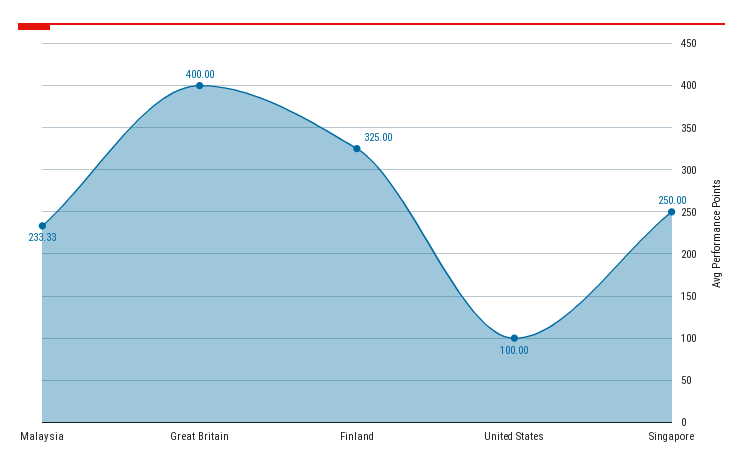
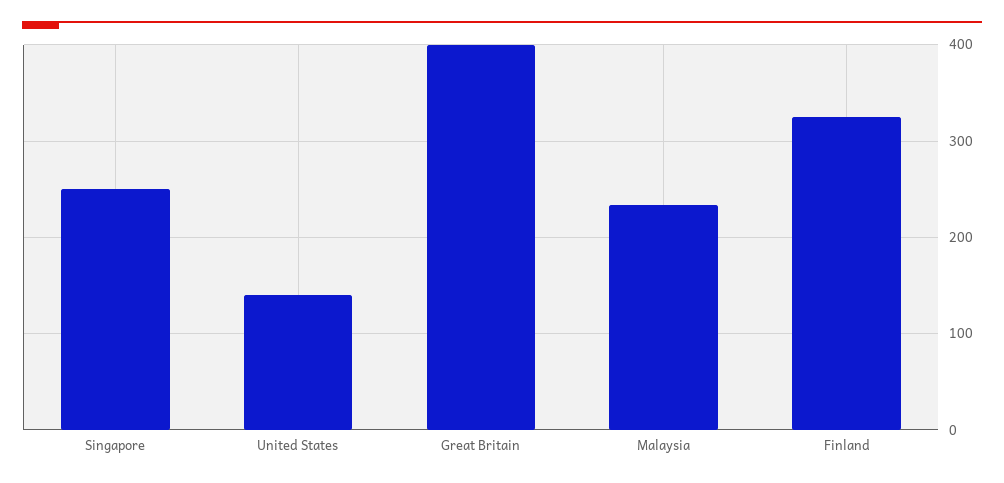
United States: 100 -> 140

